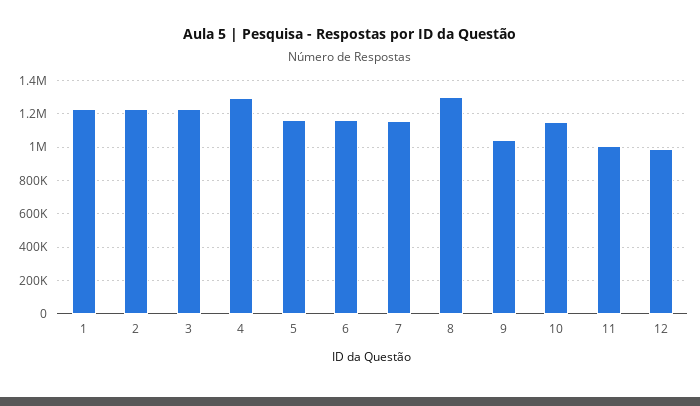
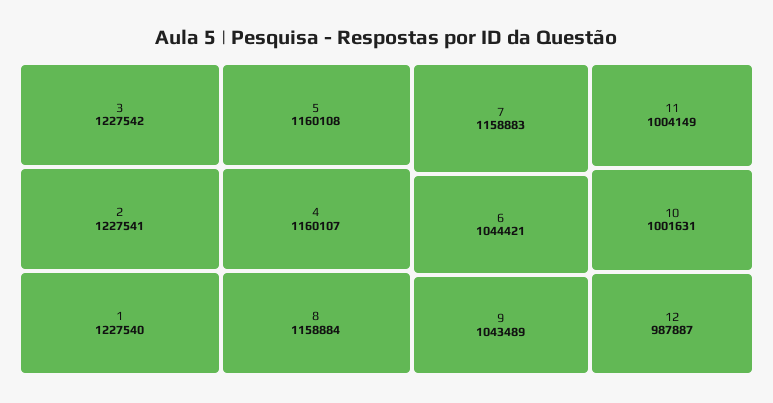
4: 1300000 -> 1160107
6: 1150000 -> 1044421
8: 1300000 -> 1158884
10: 1150000 -> 1001631

